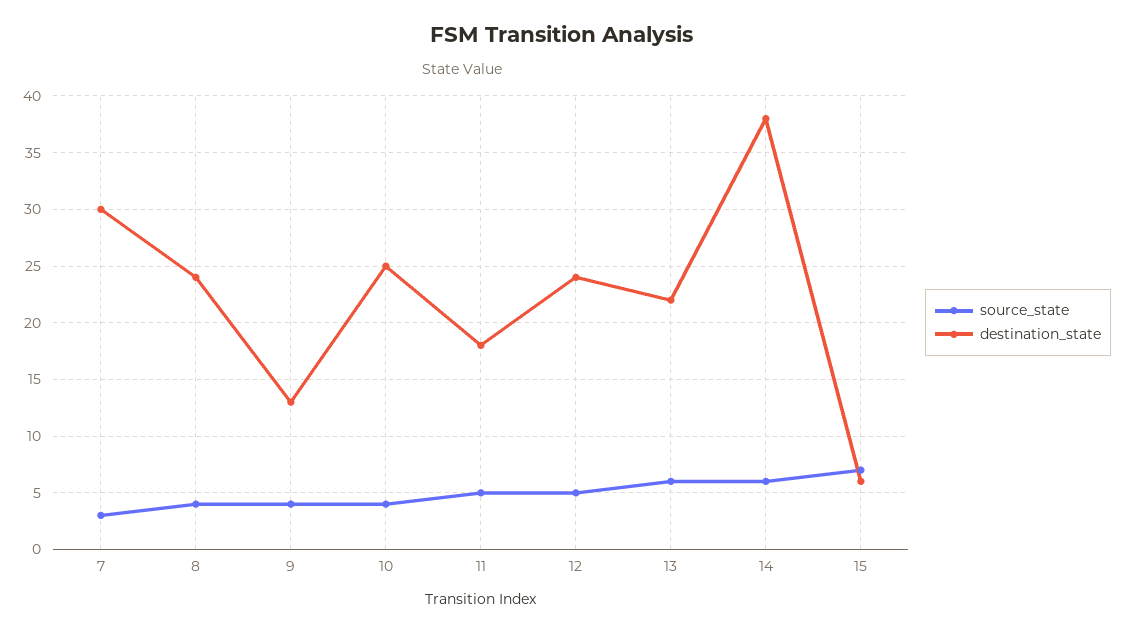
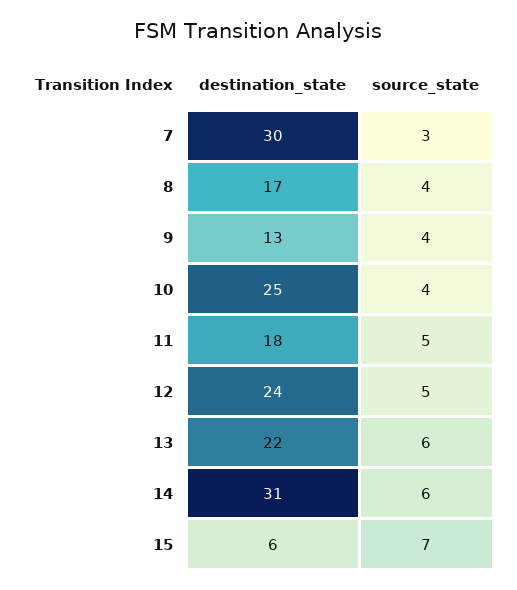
destination_state, 8: 24 -> 17
destination_state, 14: 38 -> 31

